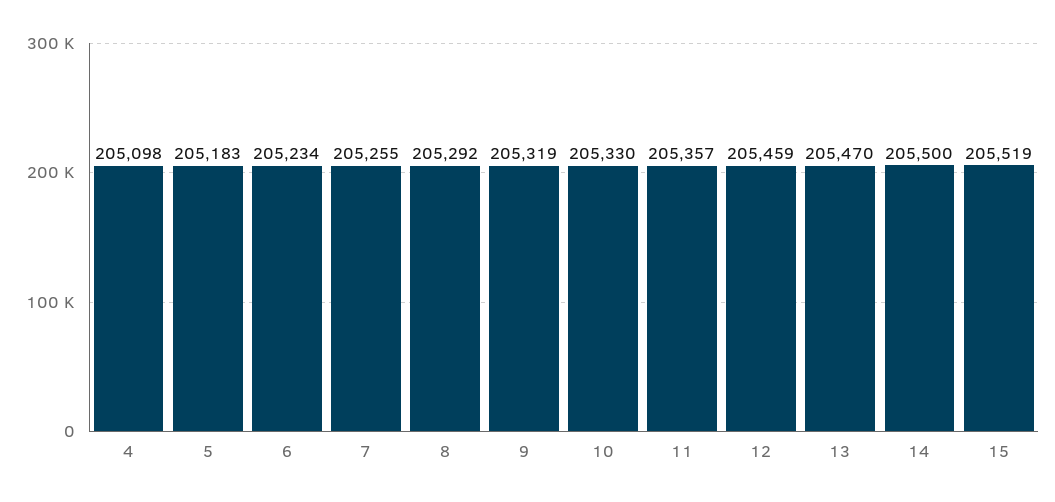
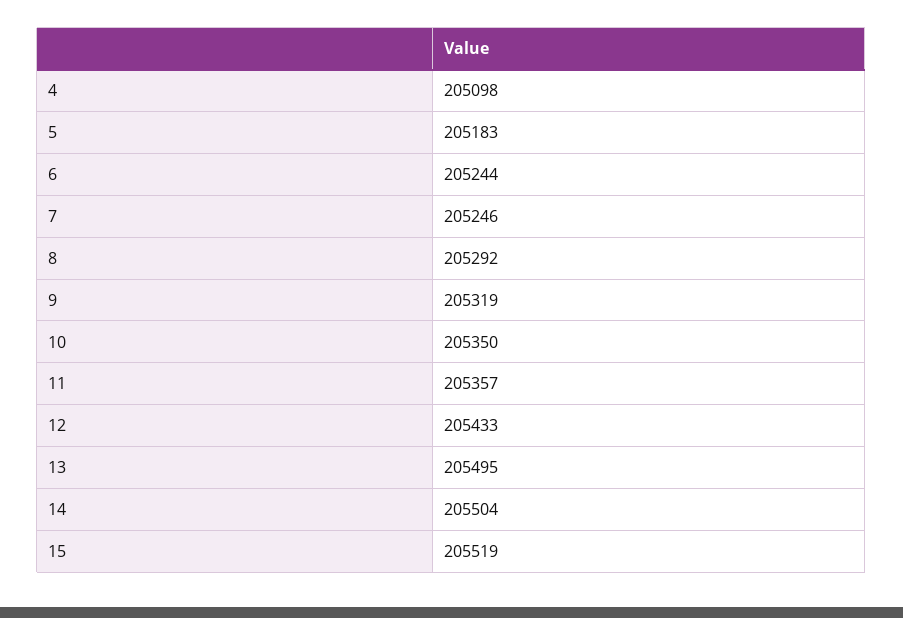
6: 205234 -> 205244
7: 205255 -> 205246
10: 205330 -> 205350
12: 205459 -> 205433
13: 205470 -> 205495
14: 205500 -> 205504

